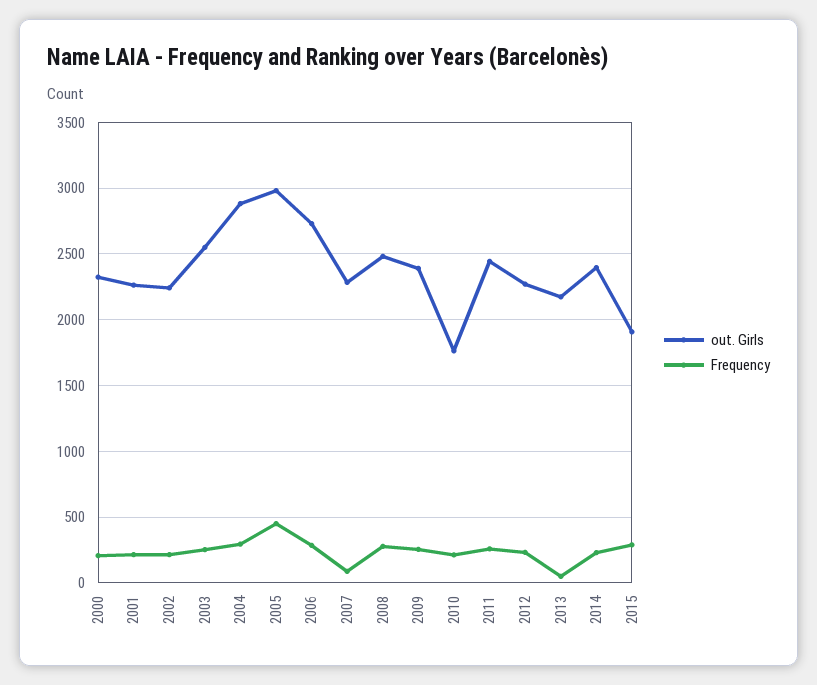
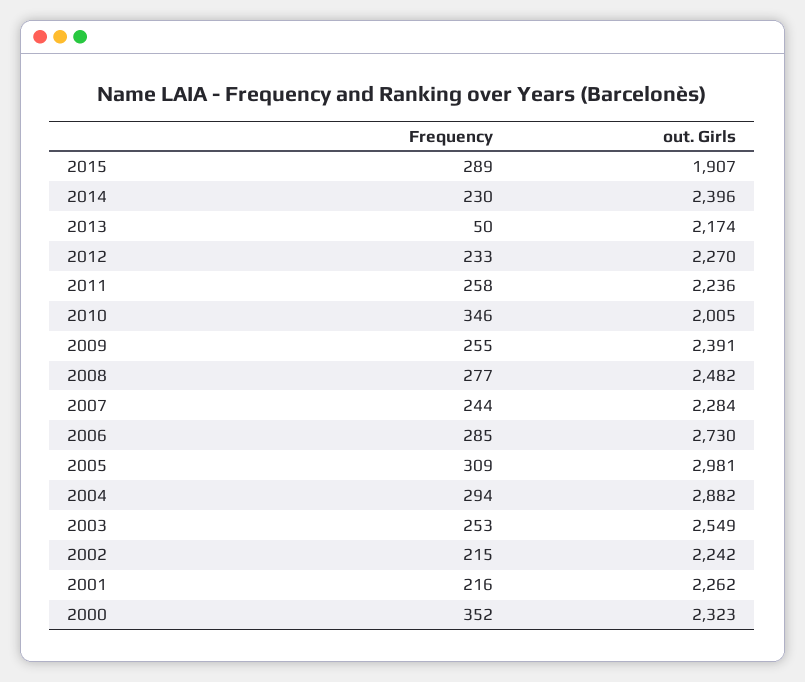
Frequency, 2000: 200 -> 352
Frequency, 2005: 450 -> 309
Frequency, 2007: 100 -> 244
out. Girls, 2010: 1750 -> 2005
Frequency, 2010: 200 -> 346
out. Girls, 2011: 2450 -> 2236

